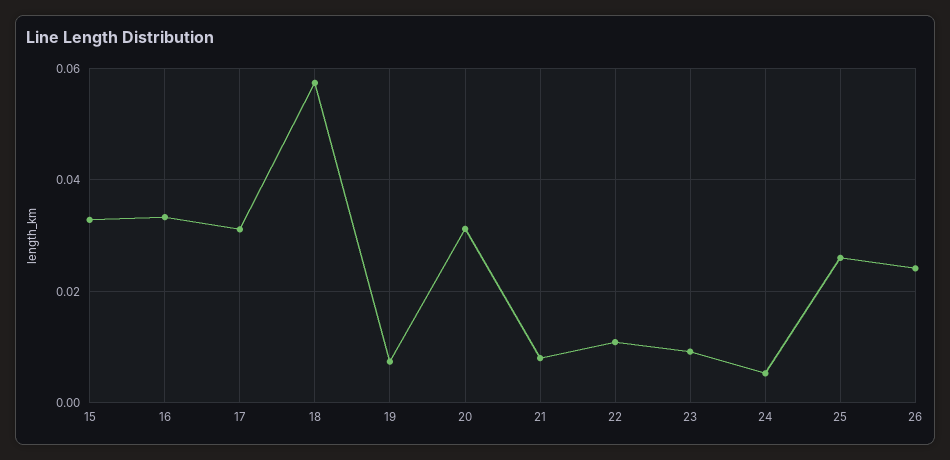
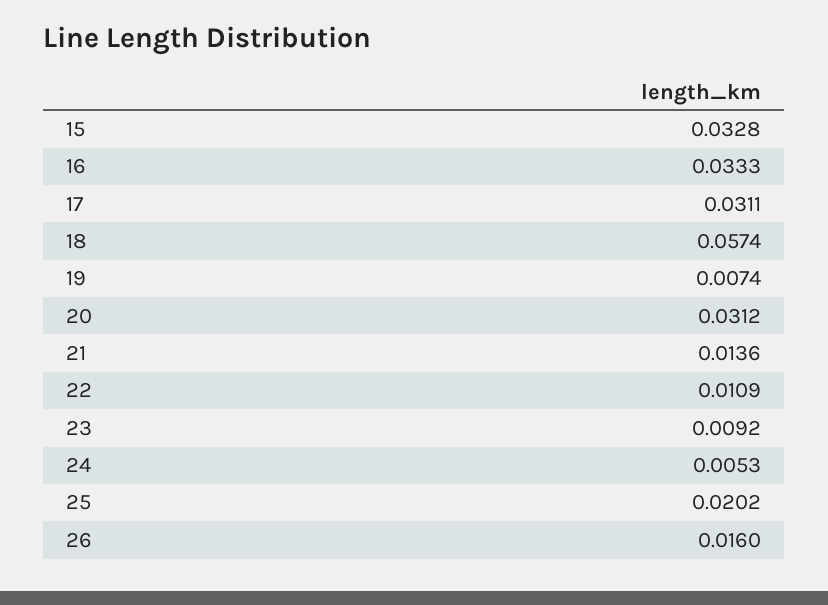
21: 0.008 -> 0.0136
25: 0.026 -> 0.0202
26: 0.024 -> 0.016

